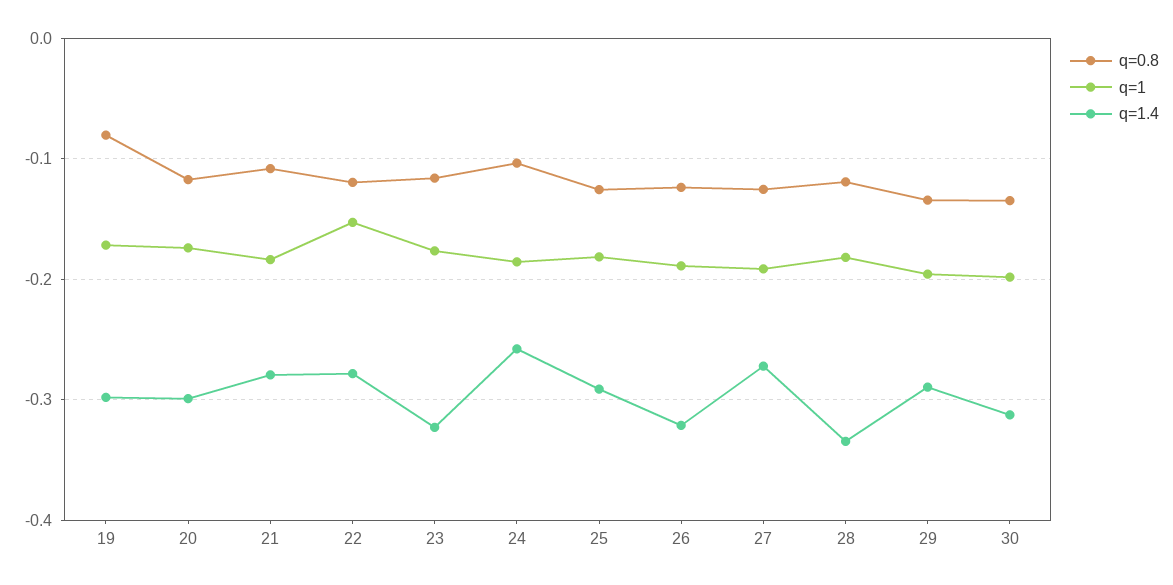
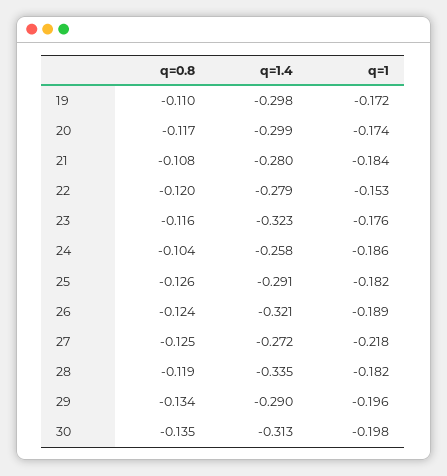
q=0.8, 19: -0.08 -> -0.11
q=1, 27: -0.19 -> -0.218

